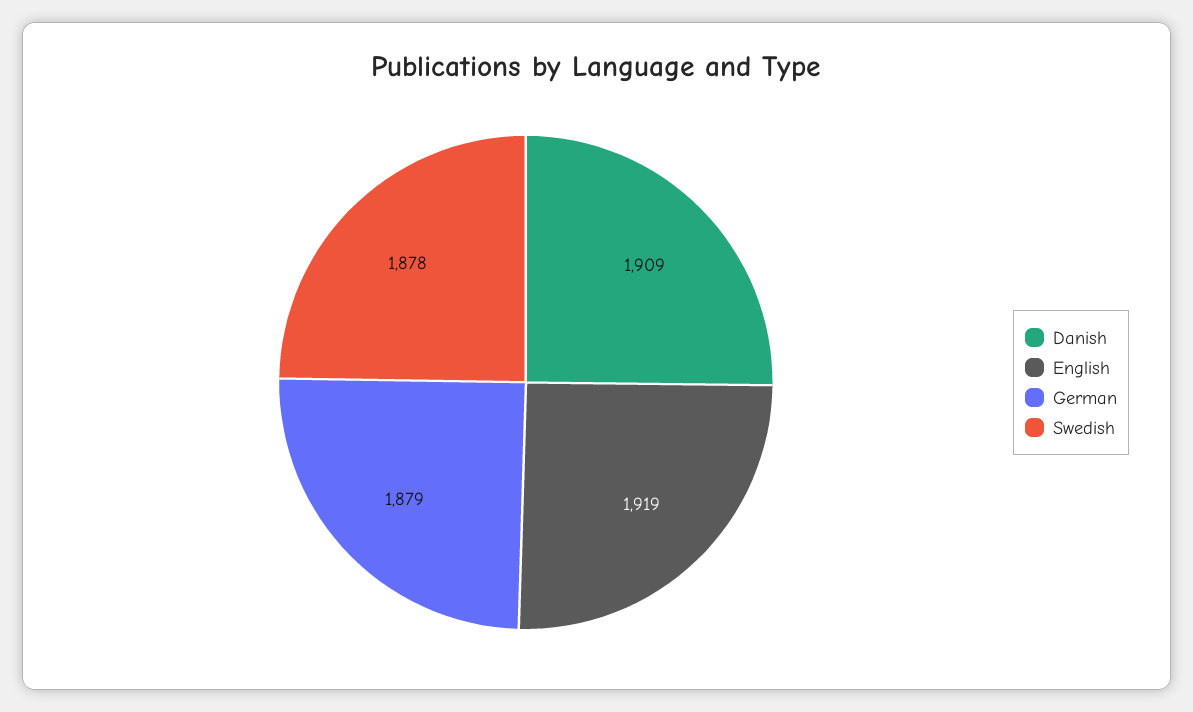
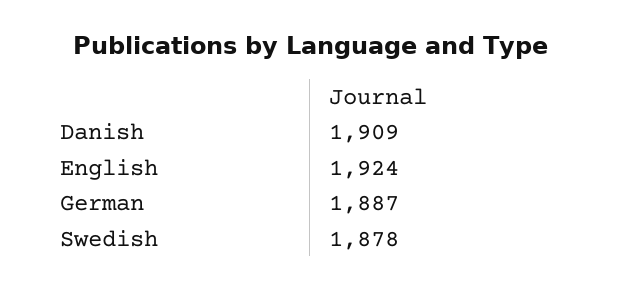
English: 1919 -> 1924
German: 1879 -> 1887

